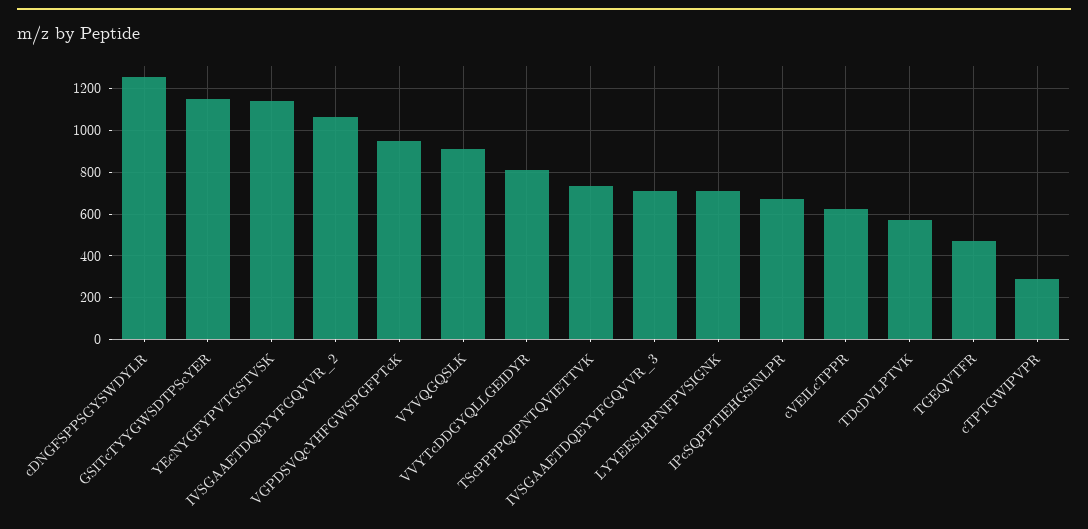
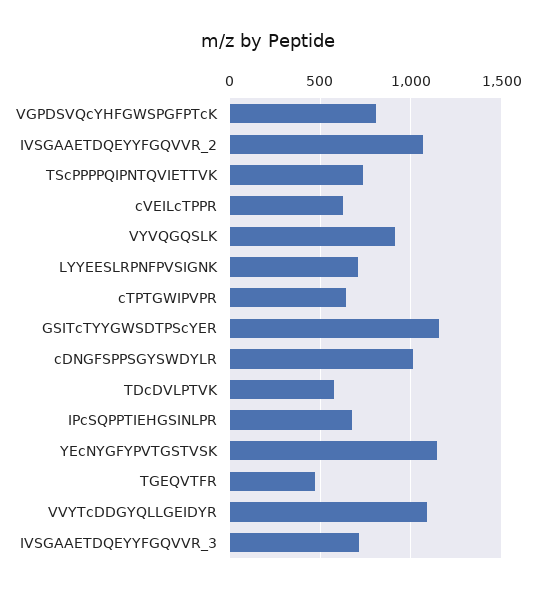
cDNGFSPPSGYSWDYLR: 1250 -> 1000
VGPDSVQcYHFGWSPGFPTcK: 950 -> 800
VVYTcDDGYQLLGEIDYR: 800 -> 1100
cTPTGWIPVPR: 300 -> 650

